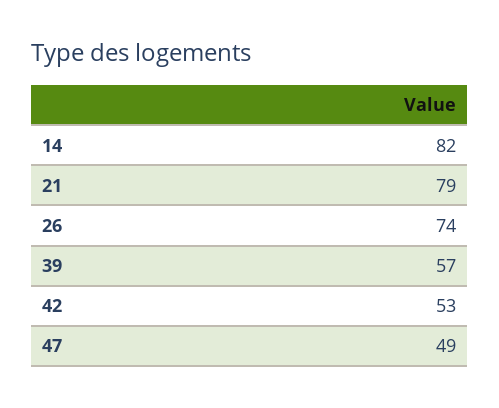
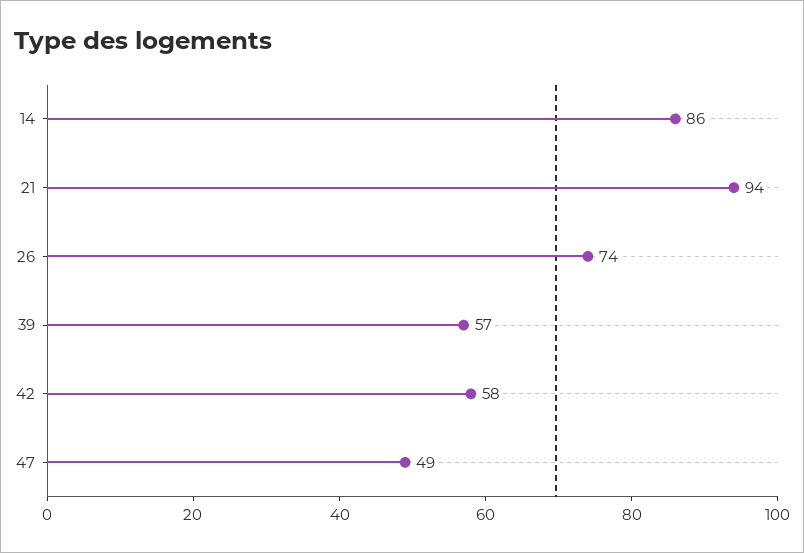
14: 82 -> 86
21: 79 -> 94
42: 53 -> 58

